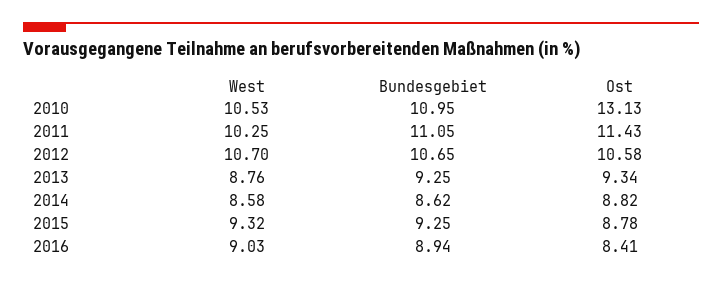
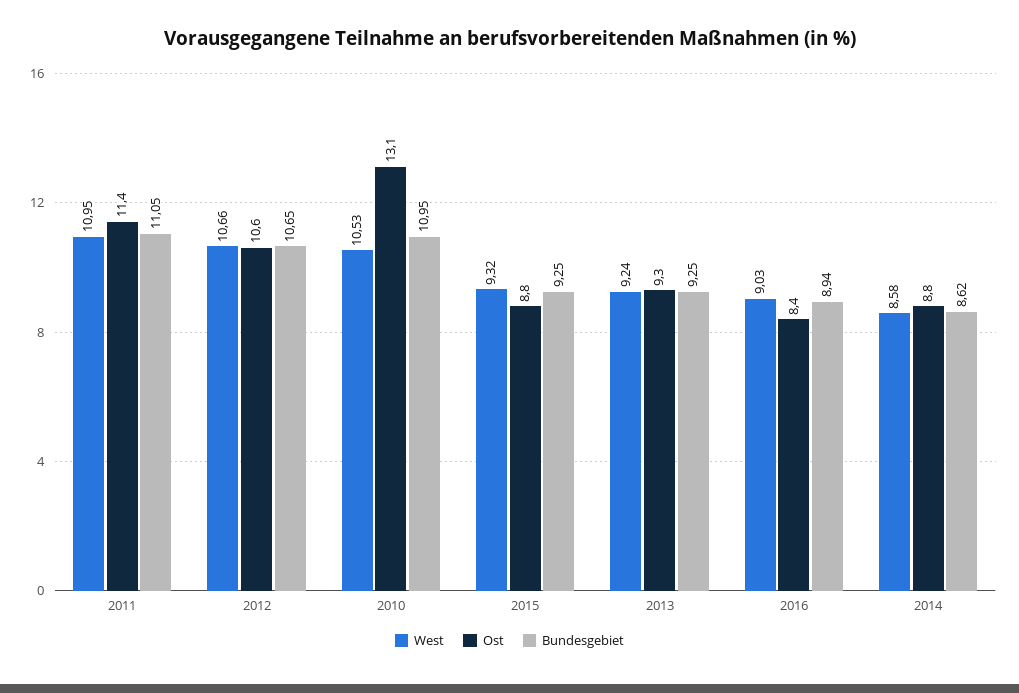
West, 2011: 10.25 -> 10.95
West, 2012: 10.7 -> 10.66
West, 2013: 8.76 -> 9.24

